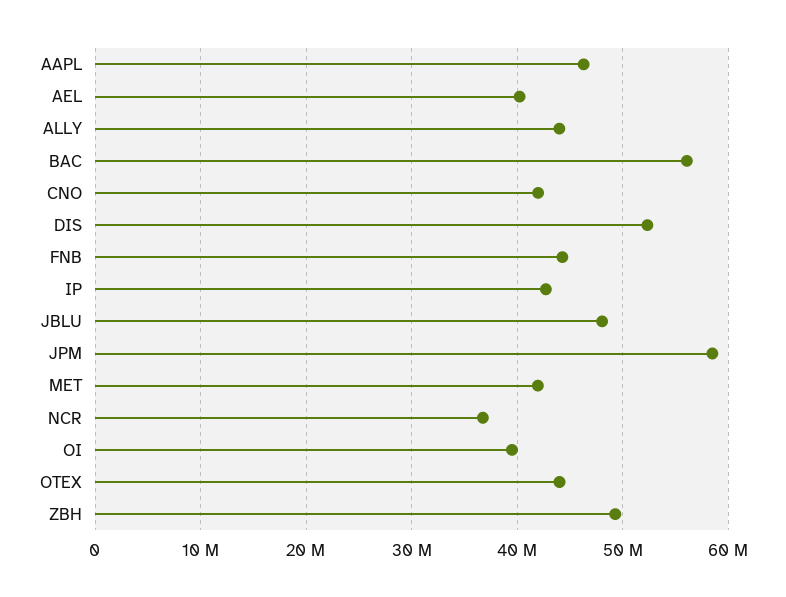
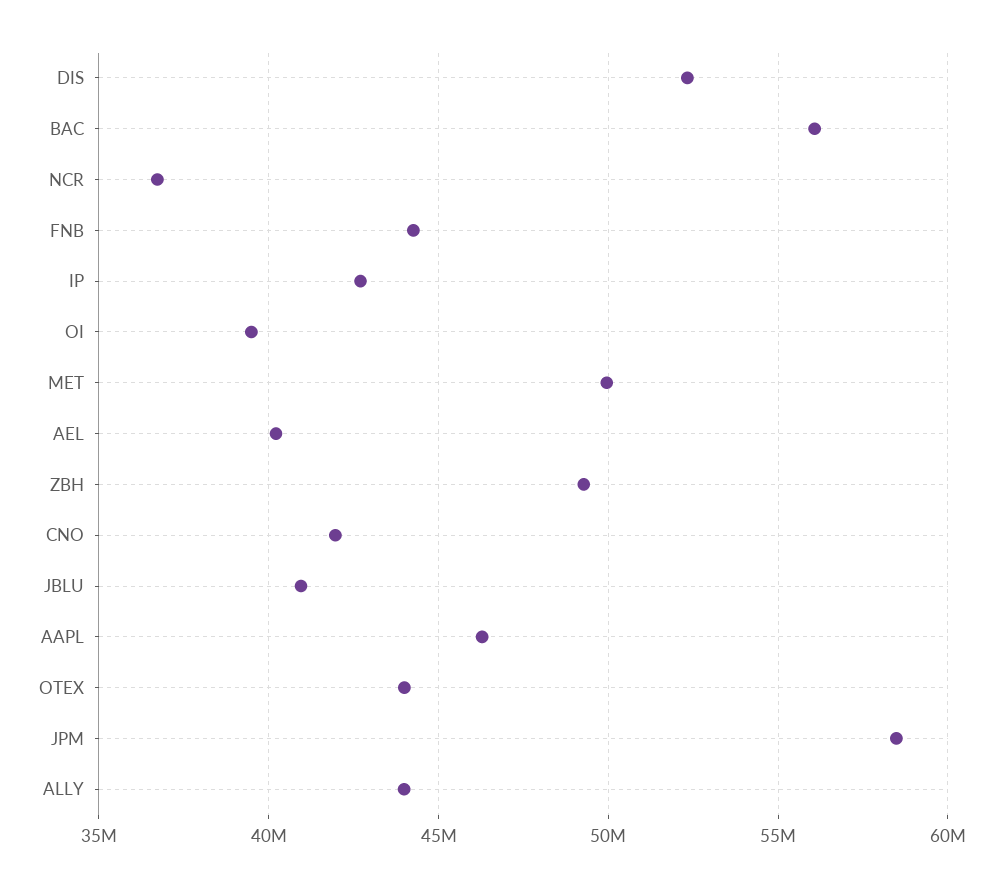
JBLU: 48000000 -> 41000000
MET: 42000000 -> 50000000

